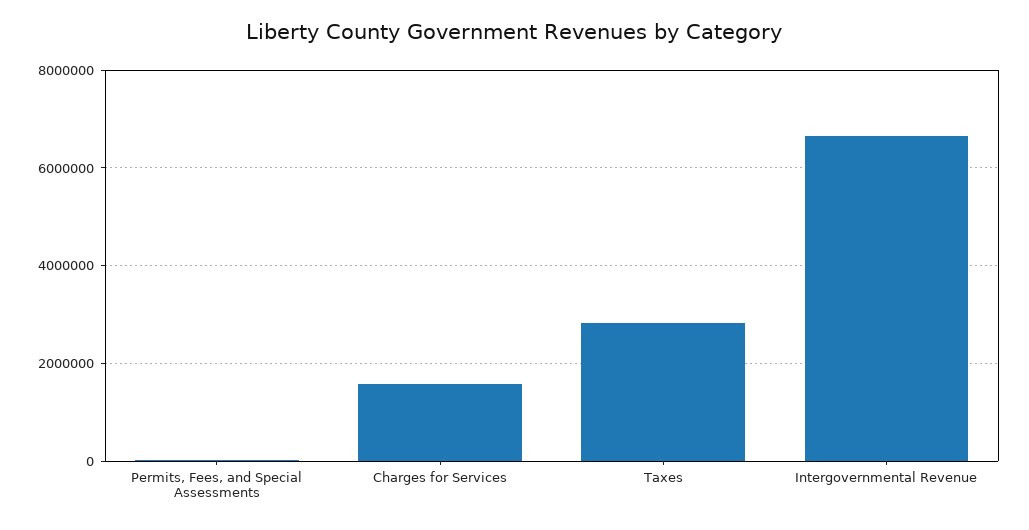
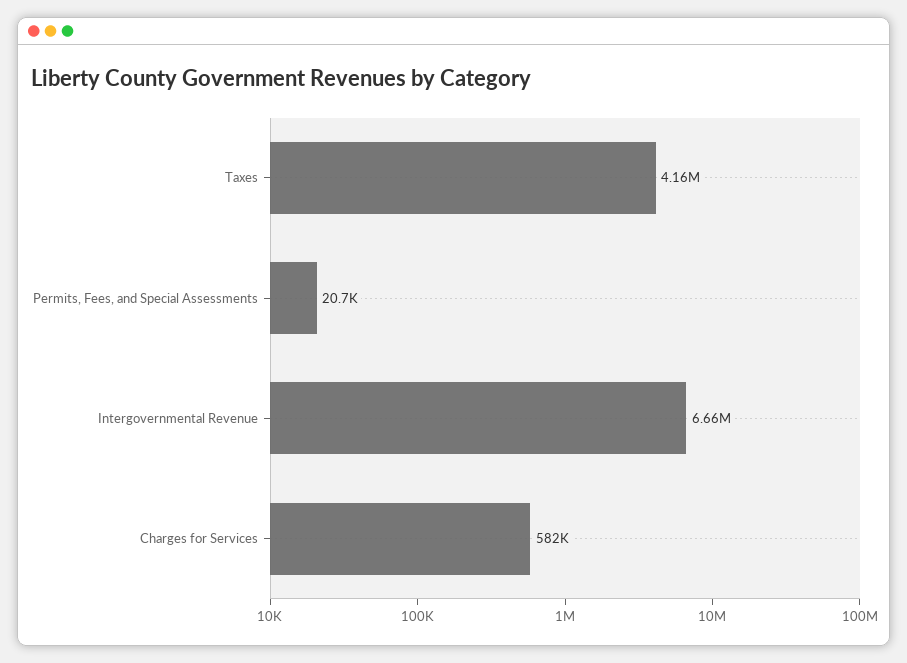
Charges for Services: 1600000 -> 582000
Taxes: 2800000 -> 4160000

